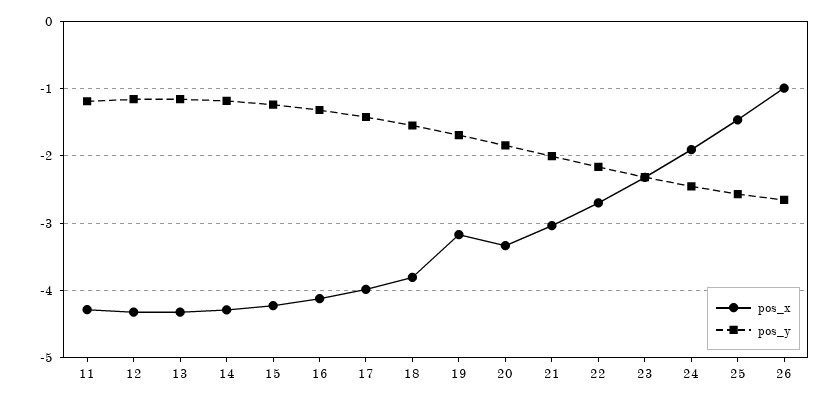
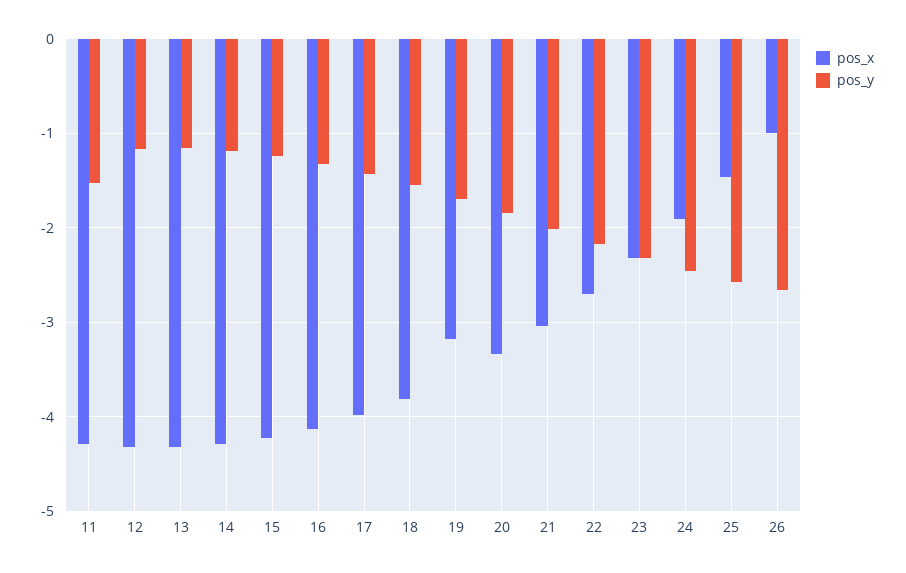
pos_y, 11: -1.2 -> -1.5

